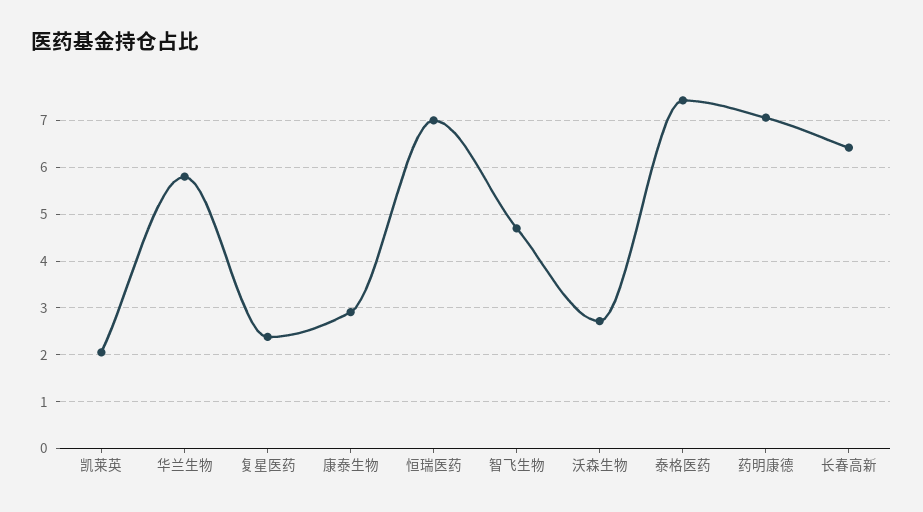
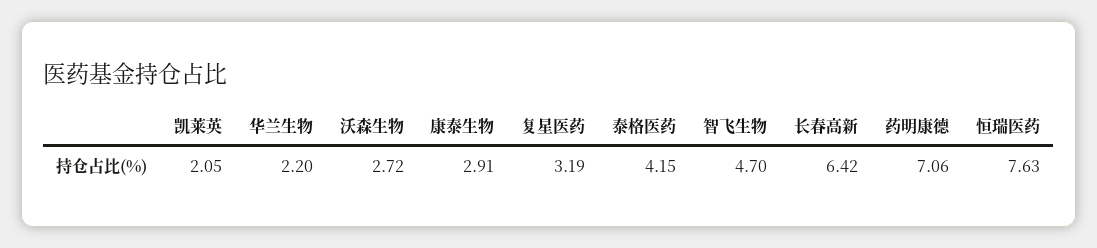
华兰生物: 5.8 -> 2.2
复星医药: 2.4 -> 3.19
恒瑞医药: 7 -> 7.63
泰格医药: 7.4 -> 4.15

